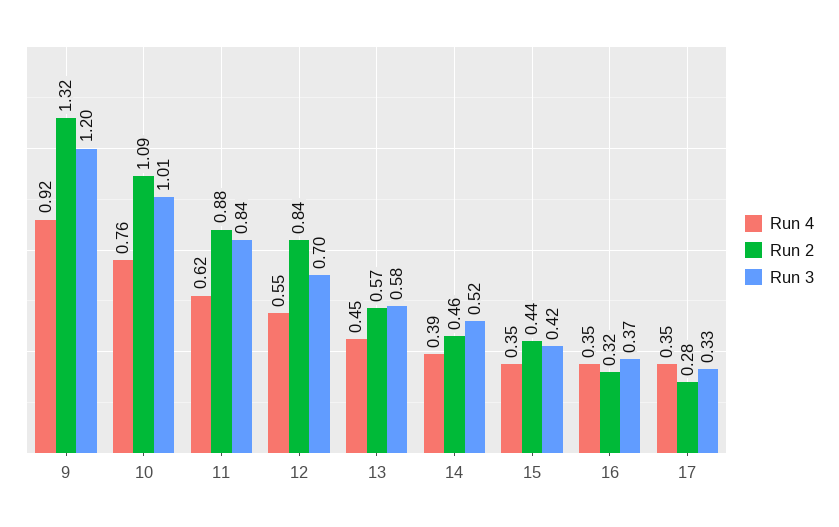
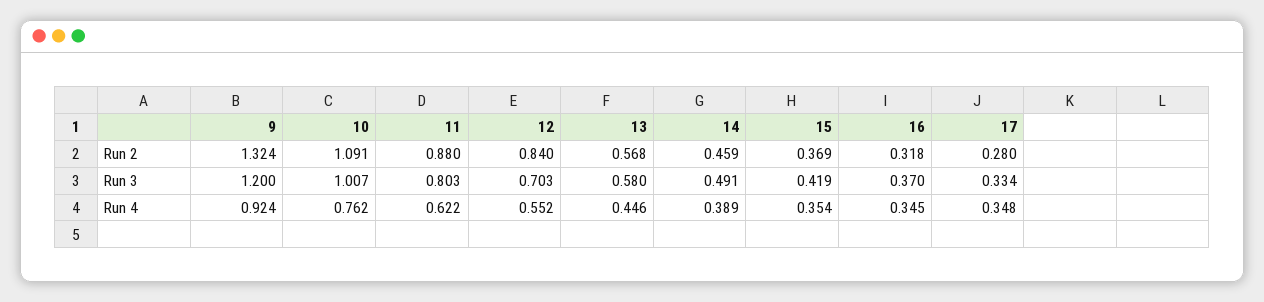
Run 3, 11: 0.84 -> 0.803
Run 3, 14: 0.52 -> 0.491
Run 2, 15: 0.44 -> 0.369

